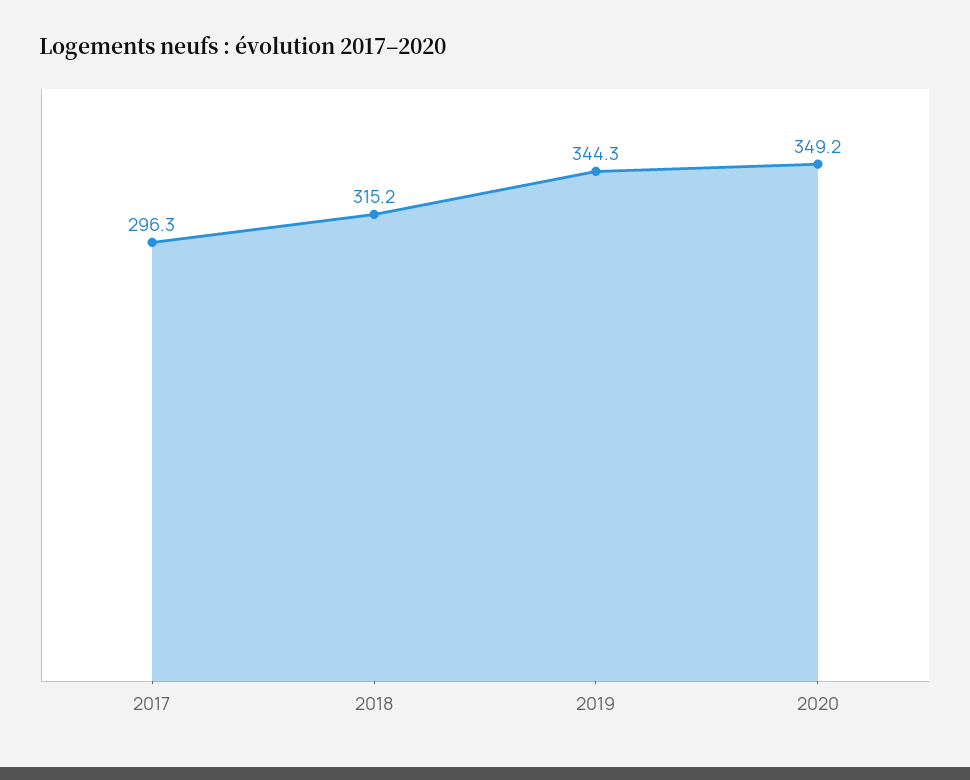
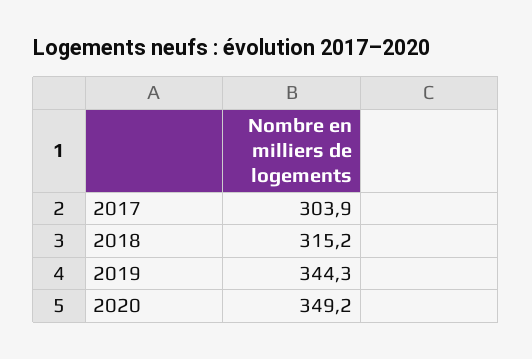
2017: 296.3 -> 303.9

